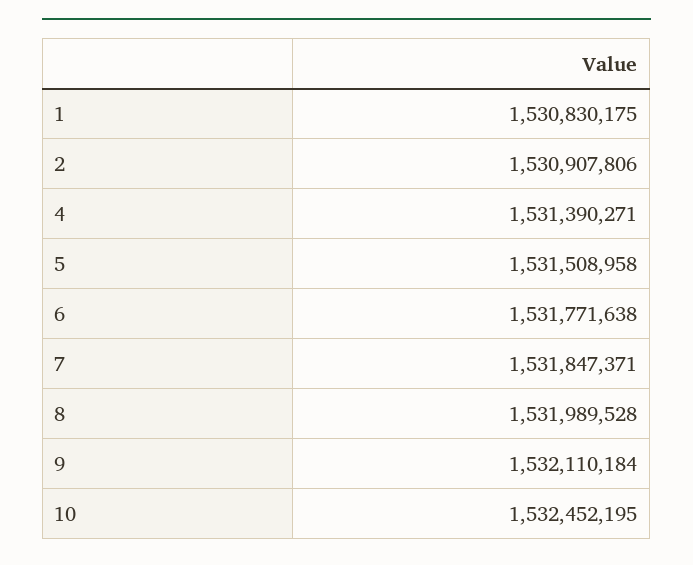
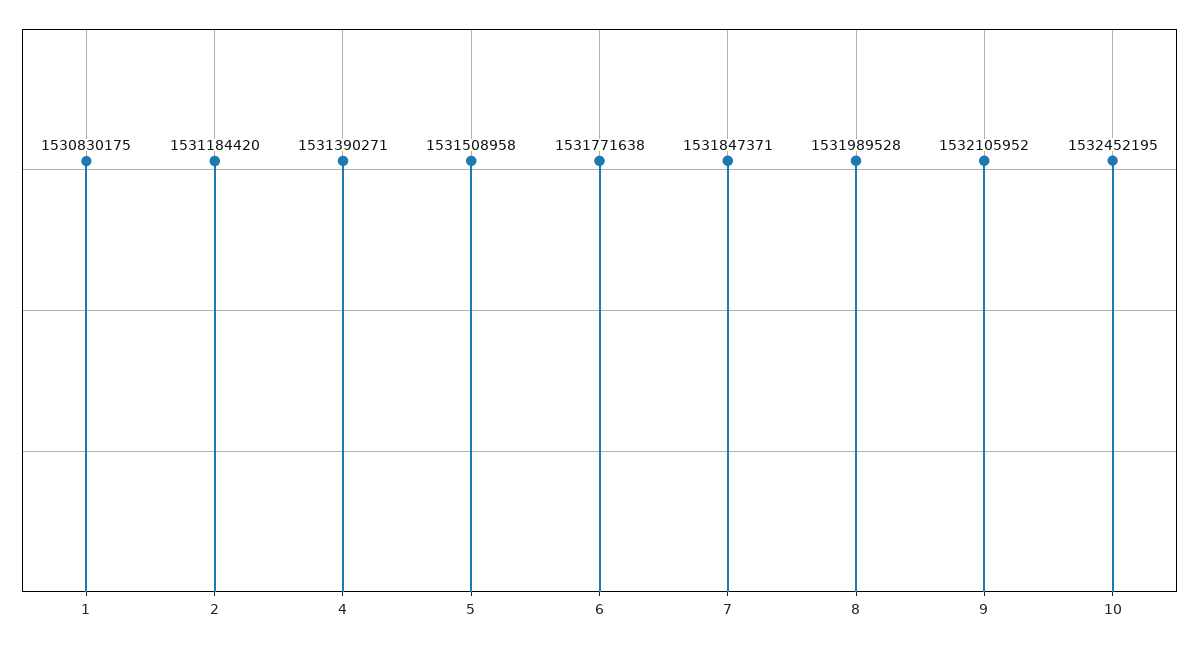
2: 1530907806 -> 1531184420
9: 1532110184 -> 1532105952

